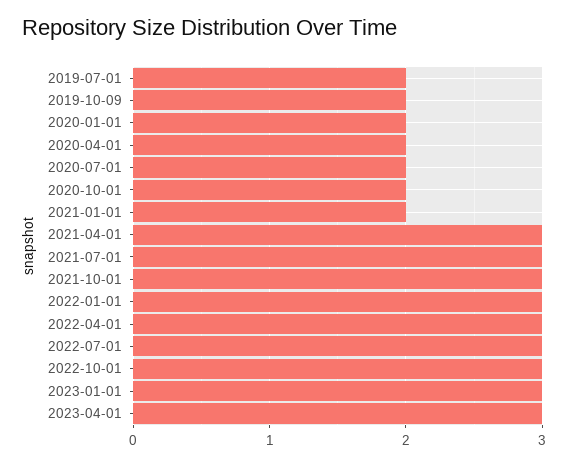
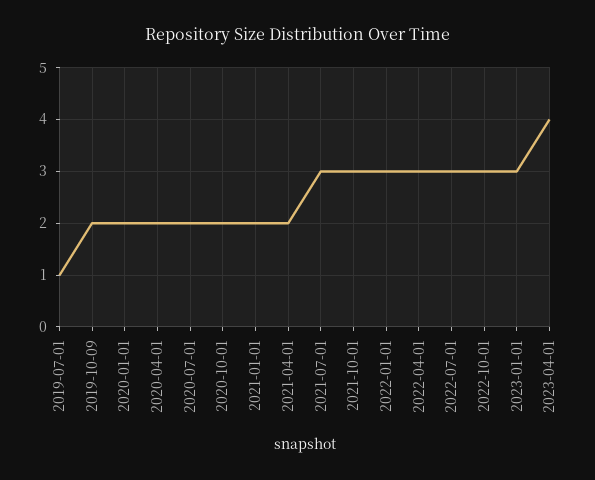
2019-07-01: 2 -> 1
2021-04-01: 3 -> 2
2023-04-01: 3 -> 4

